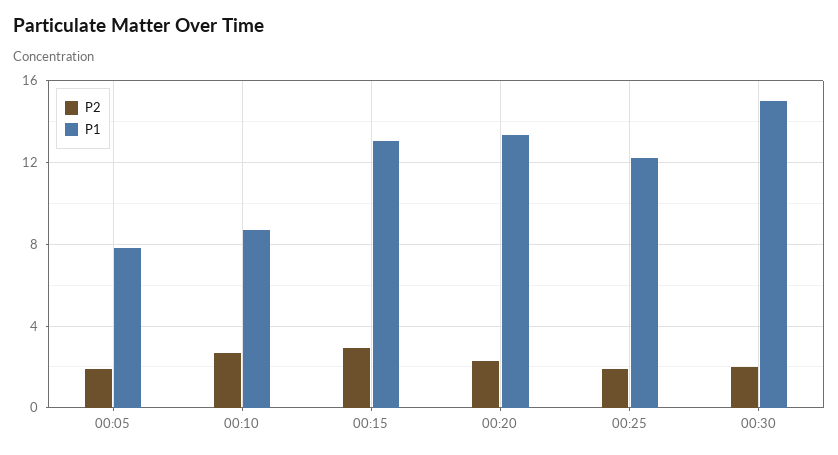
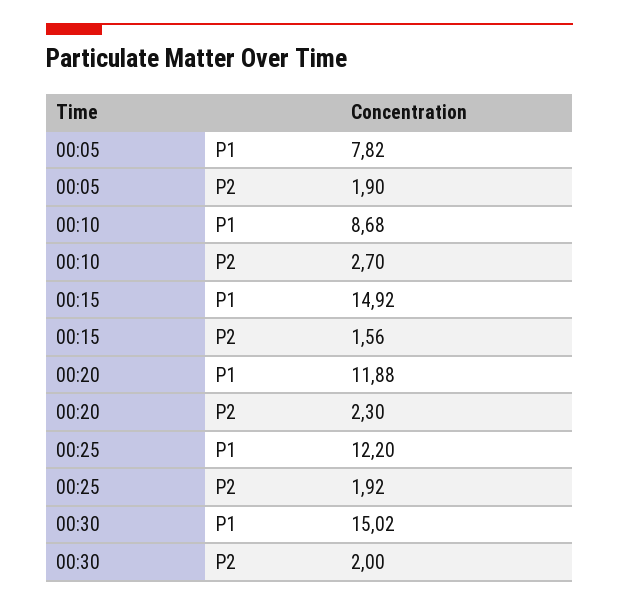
P2, 00:15: 3 -> 1.56
P1, 00:15: 13 -> 14.92
P1, 00:20: 13.5 -> 11.88

